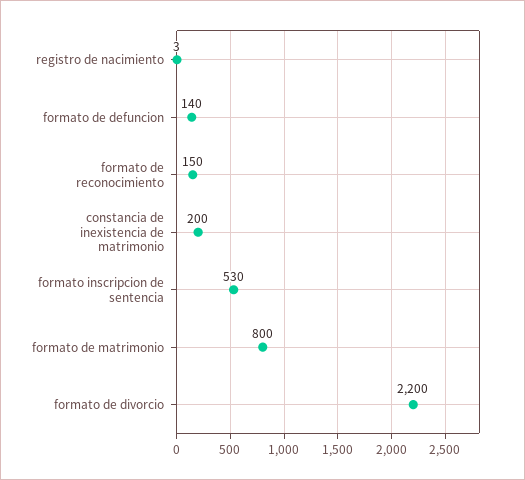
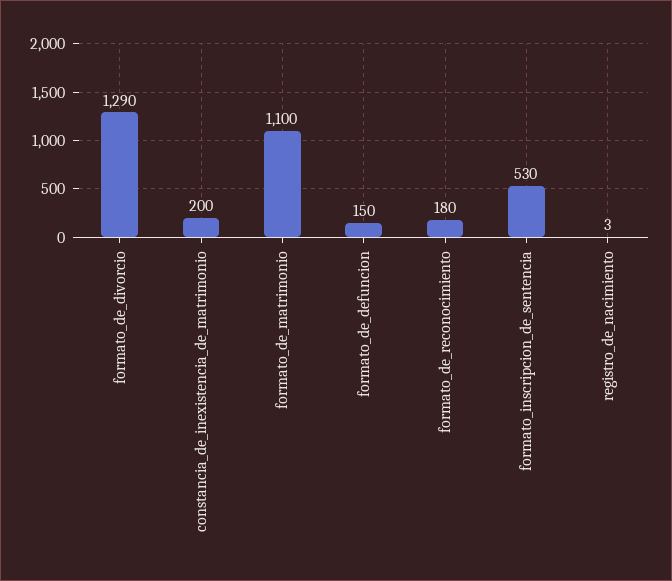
formato de defuncion: 140 -> 150
formato de reconocimiento: 150 -> 180
formato de matrimonio: 800 -> 1100
formato de divorcio: 2200 -> 1290

